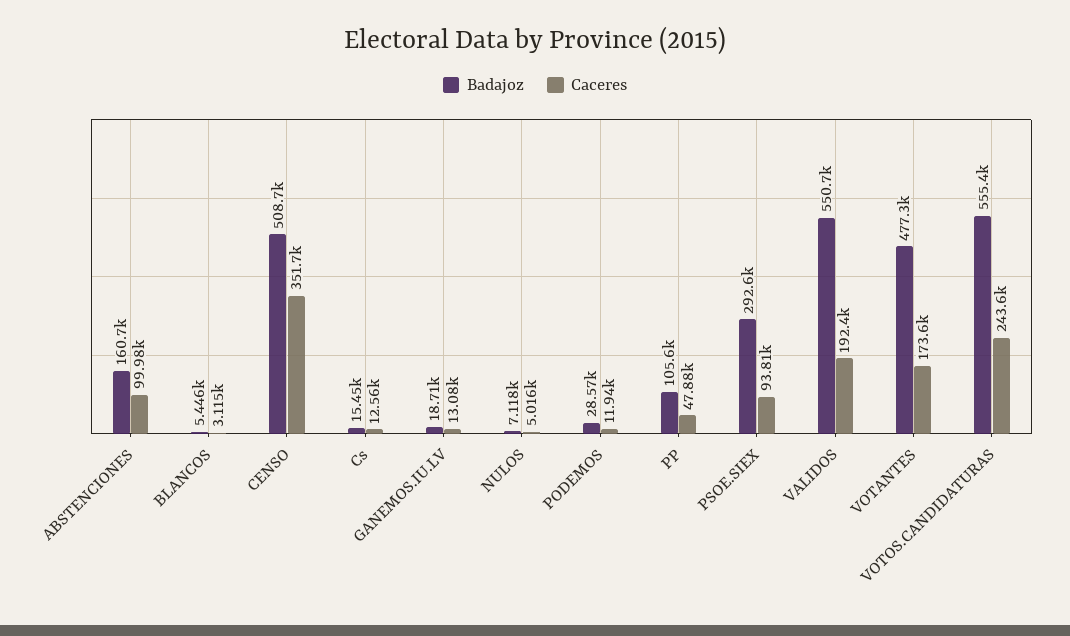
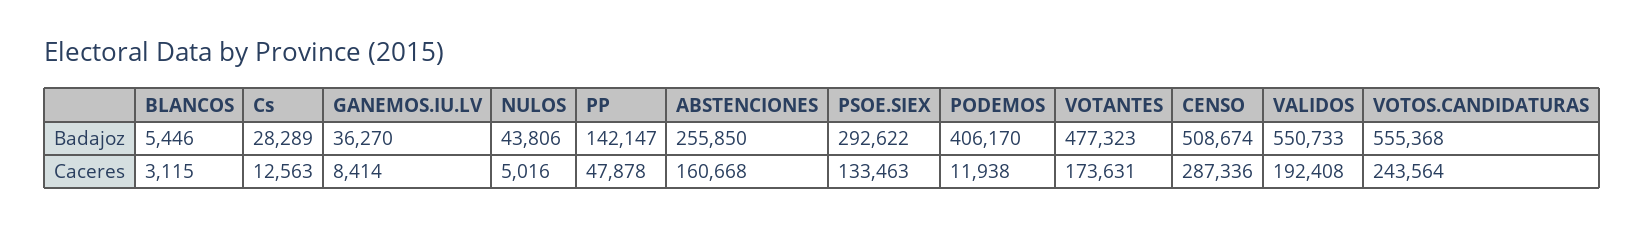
Badajoz, ABSTENCIONES: 160700 -> 255850
Caceres, ABSTENCIONES: 99980 -> 160668
Caceres, CENSO: 351700 -> 287336
Badajoz, Cs: 15450 -> 28289
Badajoz, GANEMOS.IU.LV: 18710 -> 36270
Caceres, GANEMOS.IU.LV: 13080 -> 8414
Badajoz, NULOS: 7118 -> 43806
Badajoz, PODEMOS: 28570 -> 406170
Badajoz, PP: 105600 -> 142147
Caceres, PSOE.SIEX: 93810 -> 133463

